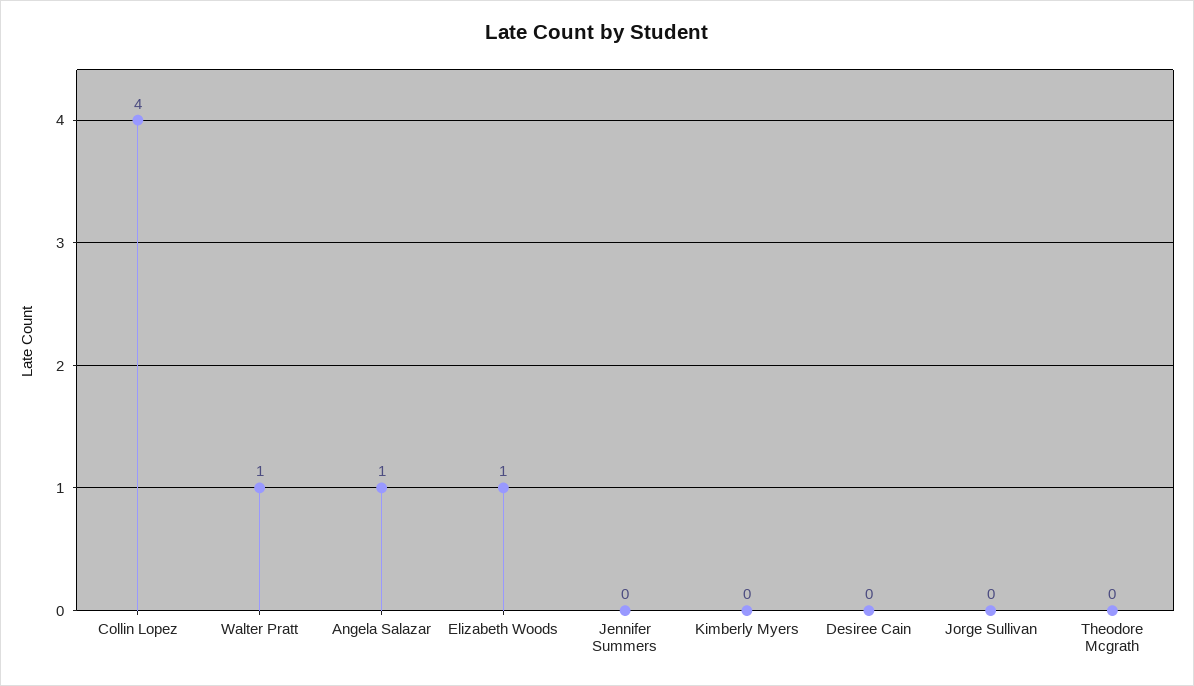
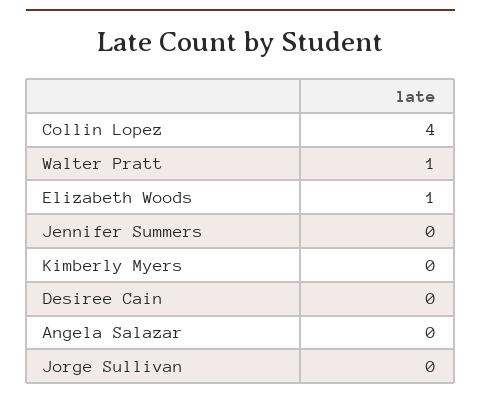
Angela Salazar: 1 -> 0
Theodore Mcgrath: 0 -> none

